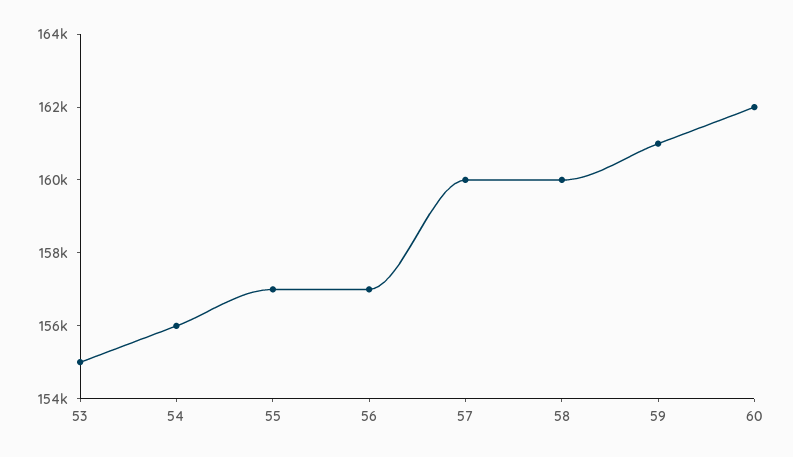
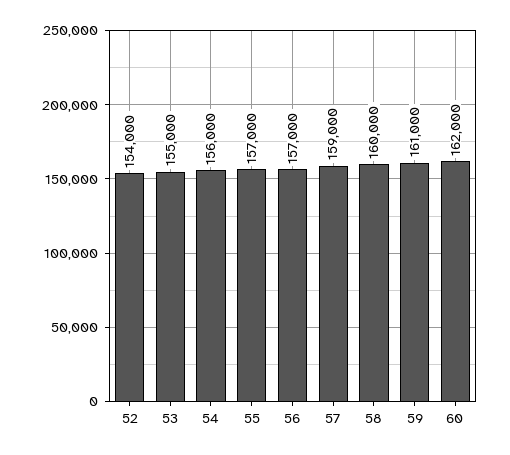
57: 160000 -> 159000
52: none -> 154000

